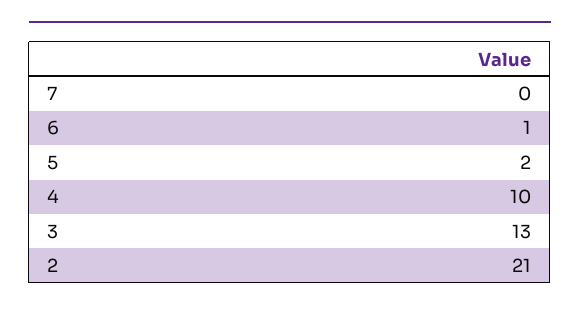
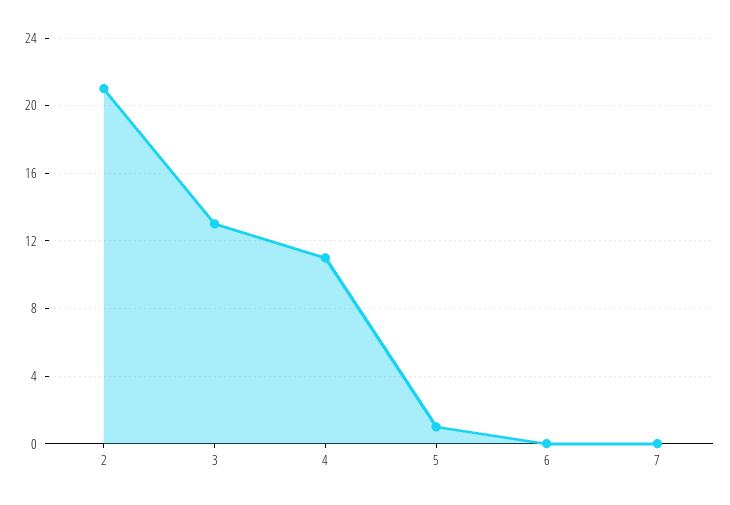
6: 1 -> 0
5: 2 -> 1
4: 10 -> 11

